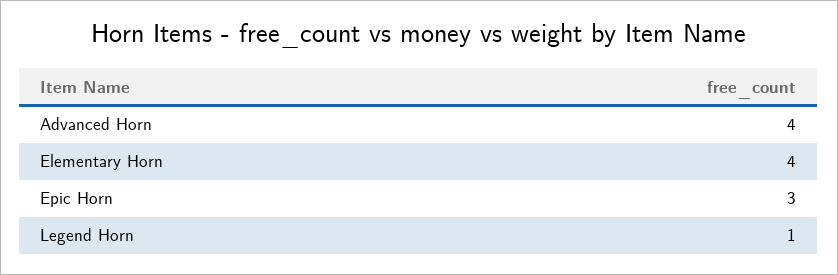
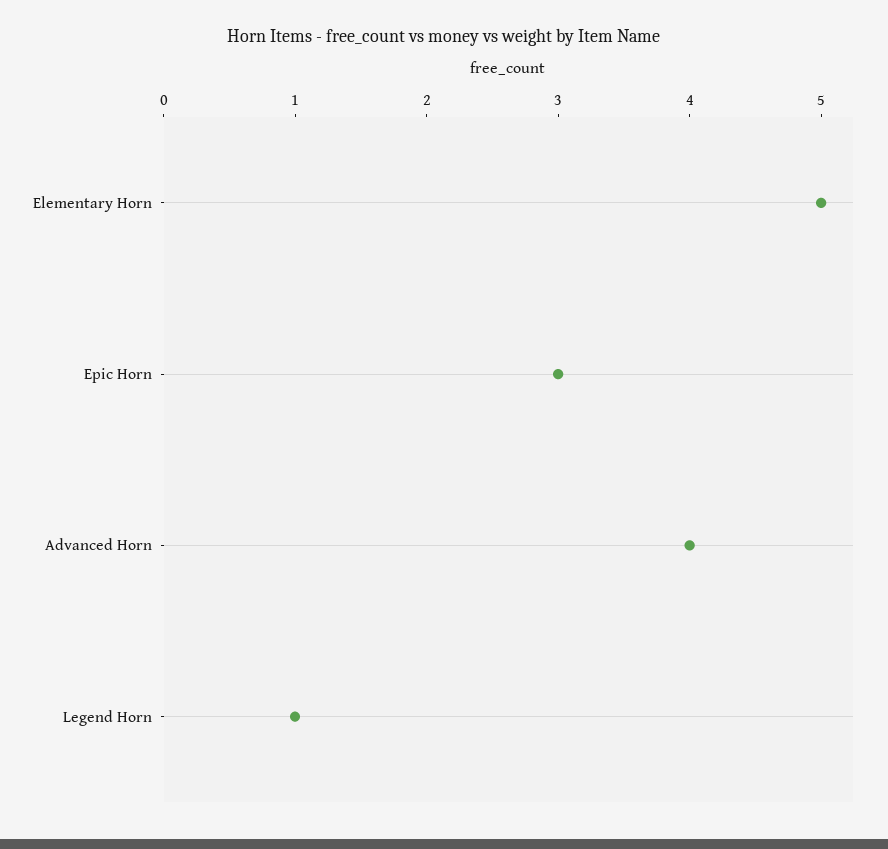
Elementary Horn: 4 -> 5

